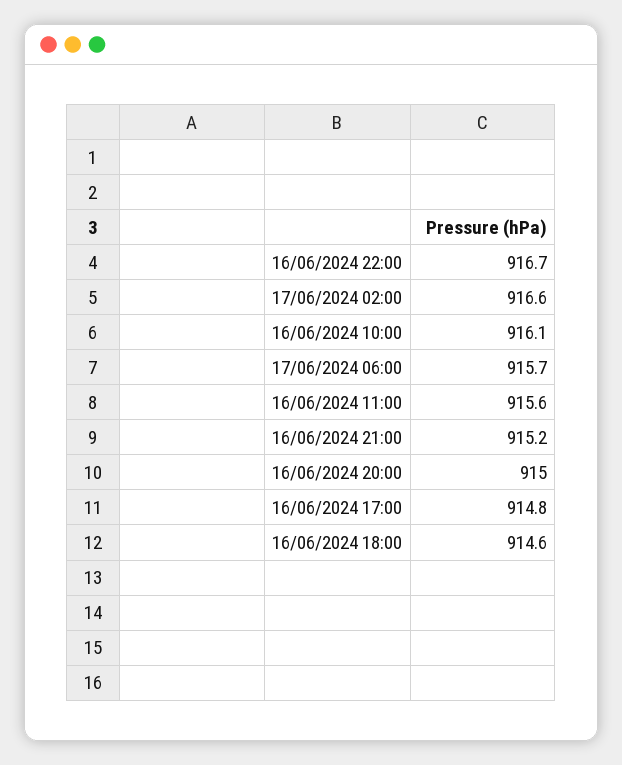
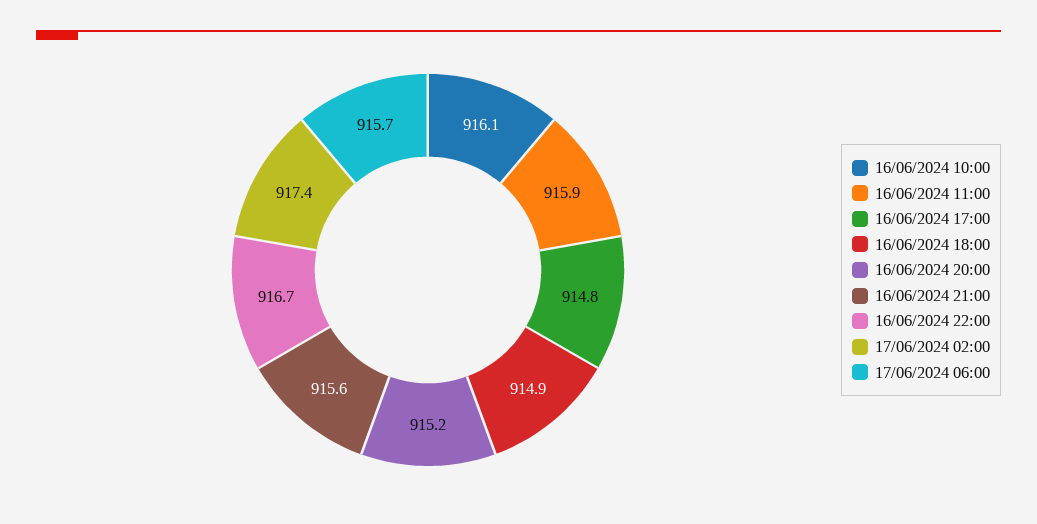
17/06/2024 02:00: 916.6 -> 917.4
16/06/2024 11:00: 915.6 -> 915.9
16/06/2024 21:00: 915.2 -> 915.6
16/06/2024 20:00: 915 -> 915.2
16/06/2024 18:00: 914.6 -> 914.9

